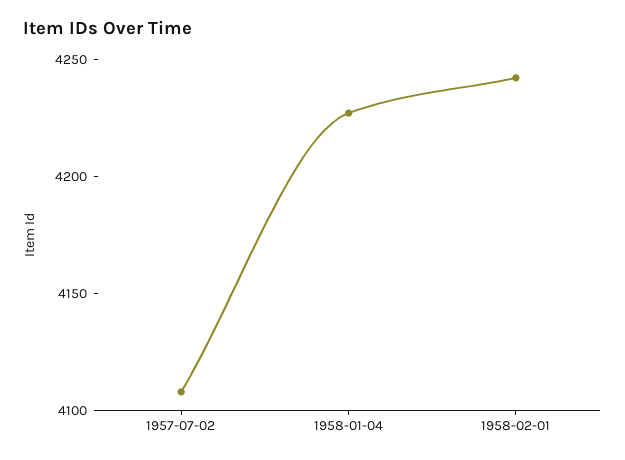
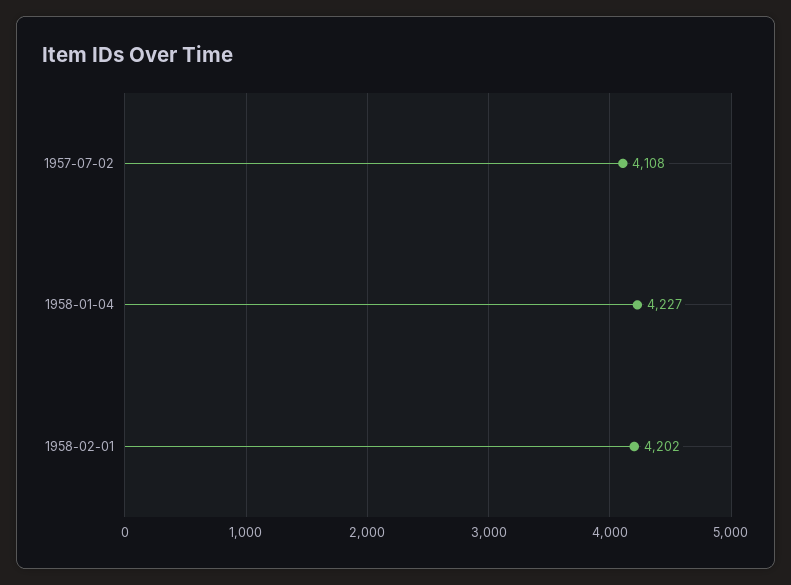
1958-02-01: 4240 -> 4202

